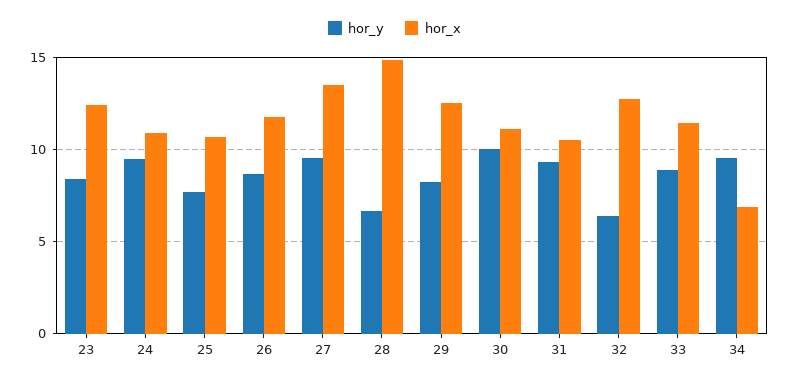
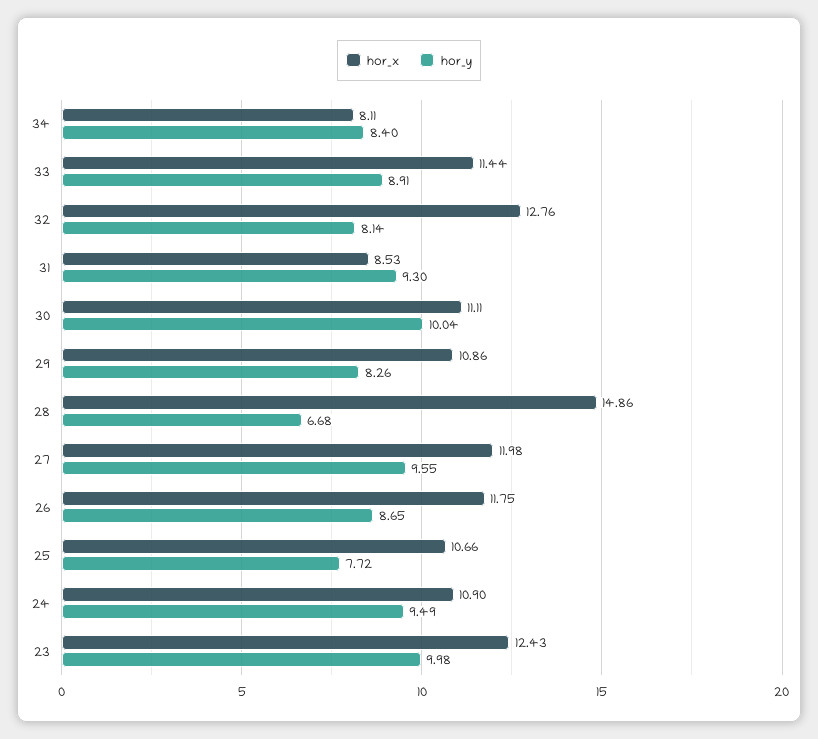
hor_y, 23: 8.5 -> 9.98
hor_x, 27: 13.5 -> 11.98
hor_x, 29: 12.5 -> 10.86
hor_x, 31: 10.5 -> 8.53
hor_y, 32: 6.5 -> 8.14
hor_y, 34: 9.5 -> 8.4
hor_x, 34: 7 -> 8.11

